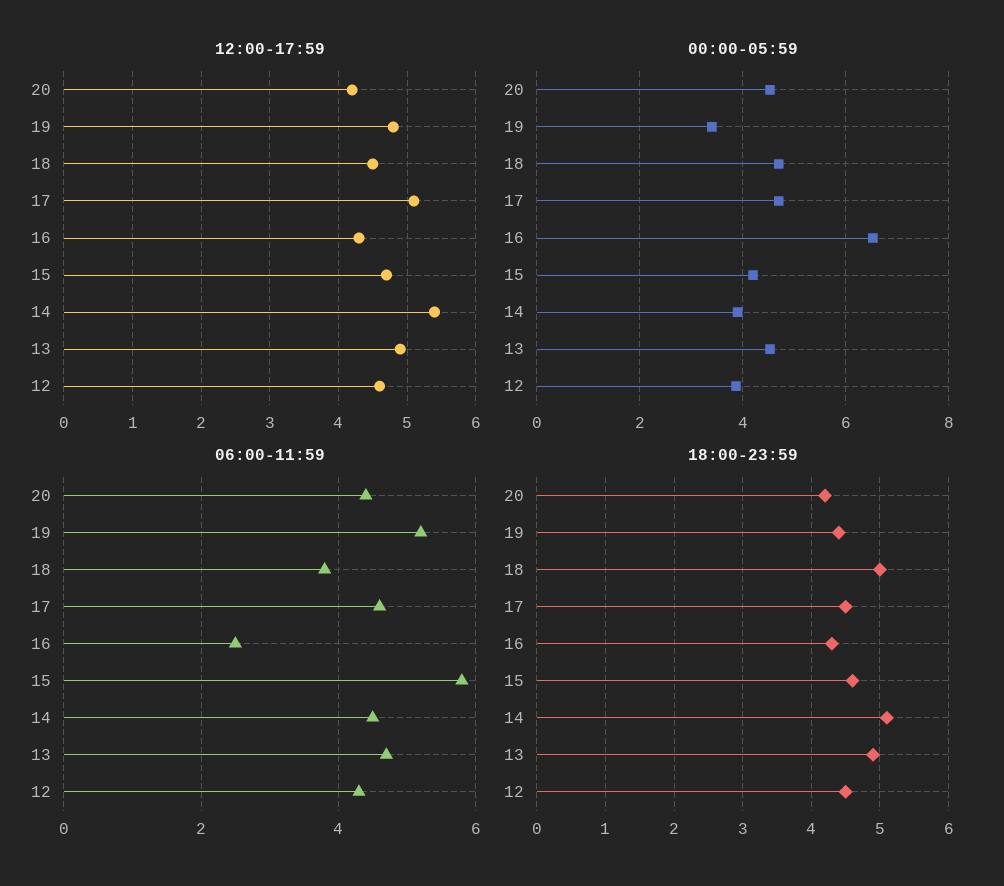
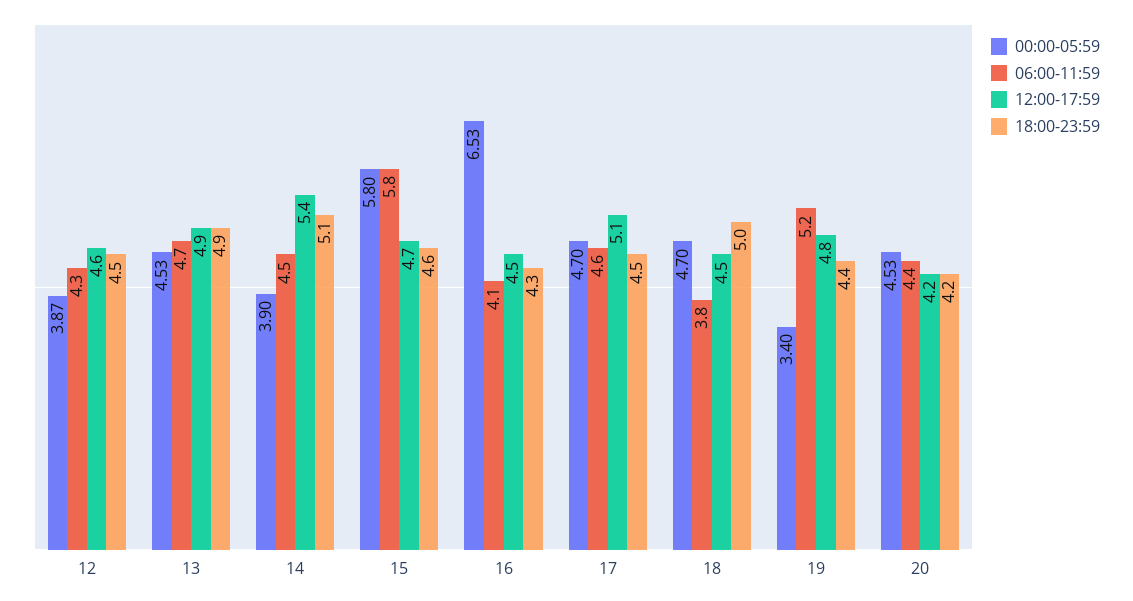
12:00-17:59, 16: 4.3 -> 4.5
00:00-05:59, 15: 4.2 -> 5.8
06:00-11:59, 16: 2.5 -> 4.1

